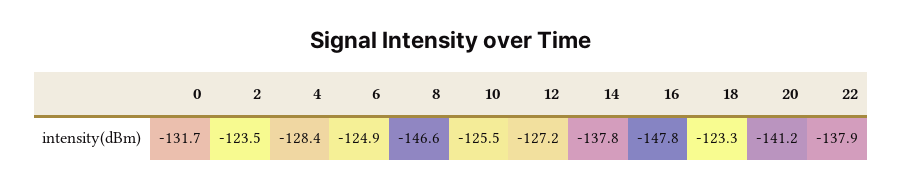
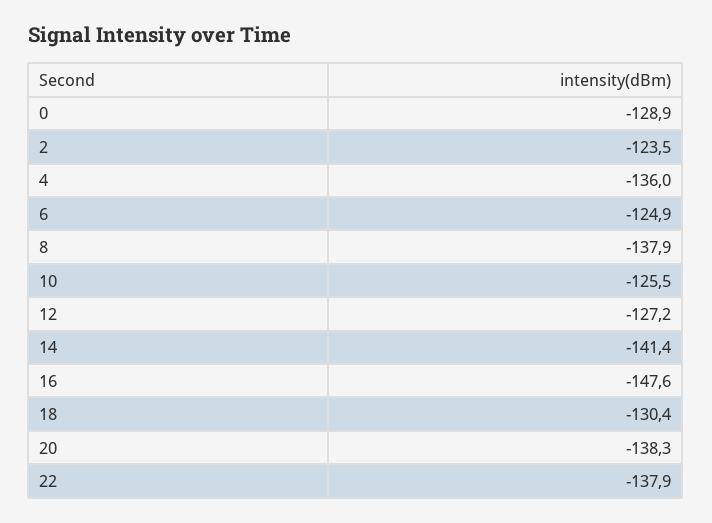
0: -131.7 -> -128.9
4: -128.4 -> -136
8: -146.6 -> -137.9
14: -137.8 -> -141.4
16: -147.8 -> -147.6
18: -123.3 -> -130.4
20: -141.2 -> -138.3

